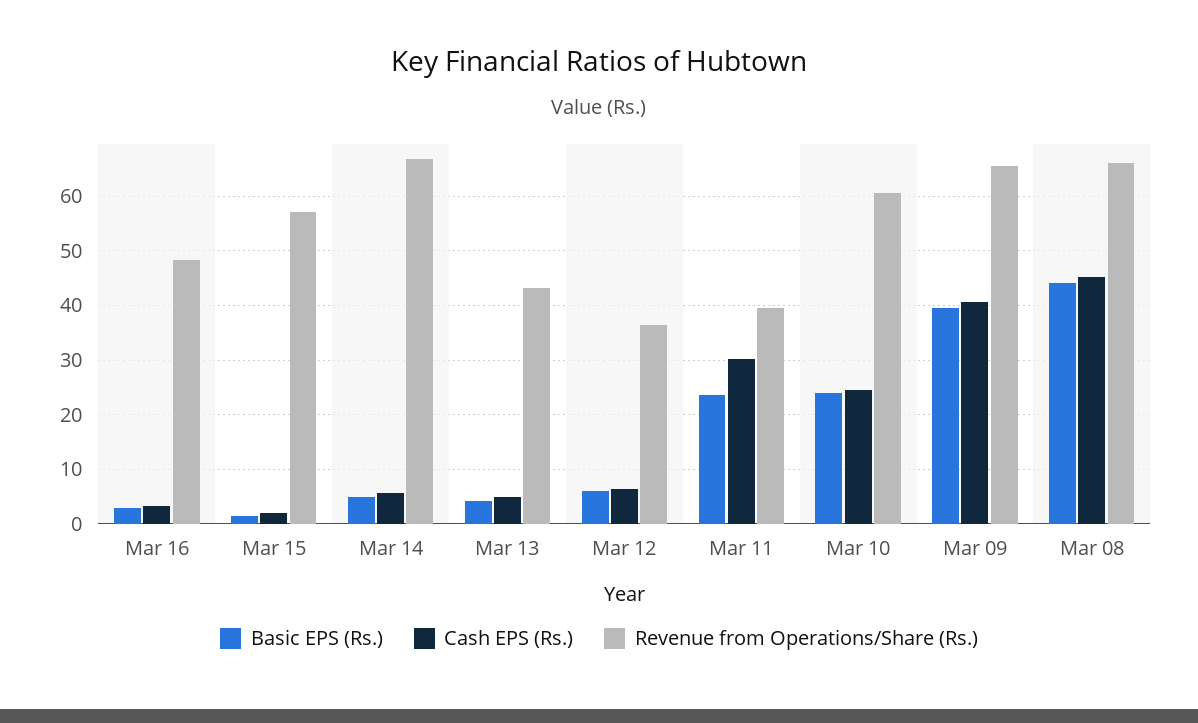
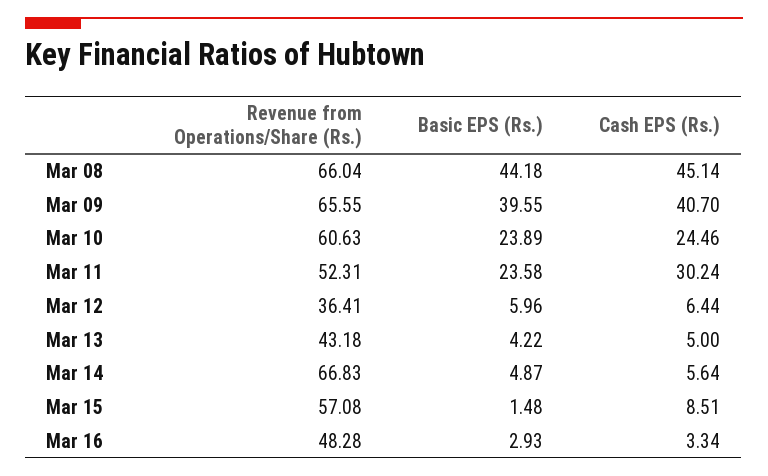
Cash EPS (Rs.), Mar 15: 2 -> 8.51
Revenue from Operations/Share (Rs.), Mar 11: 40 -> 52.31

